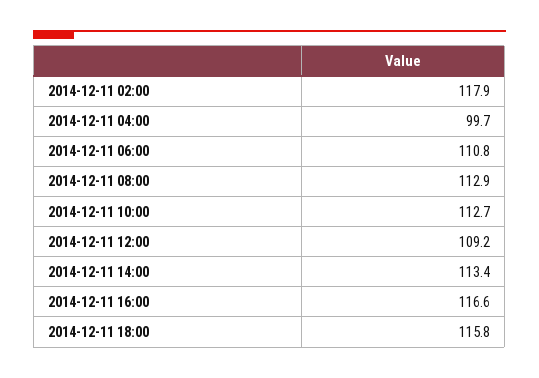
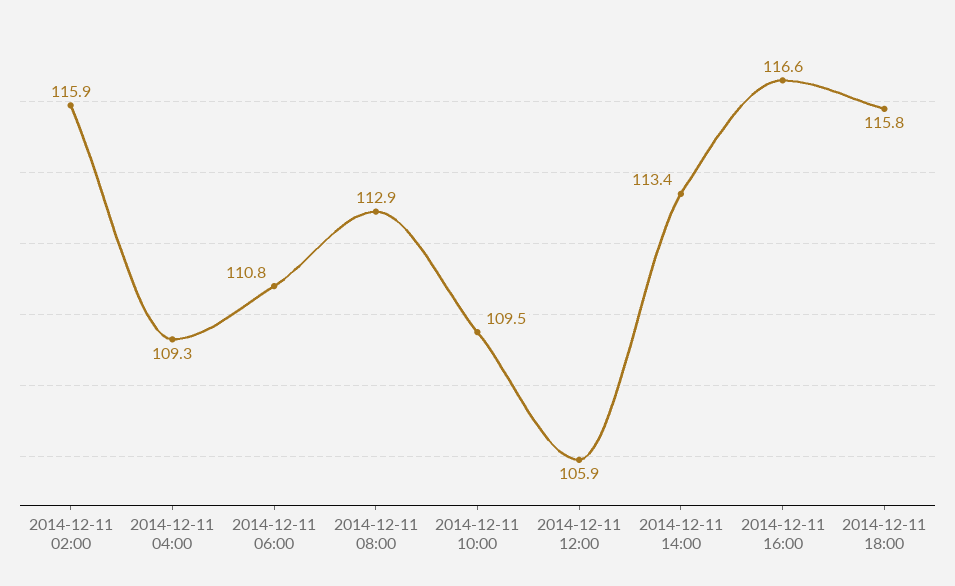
2014-12-11 02:00: 117.9 -> 115.9
2014-12-11 04:00: 99.7 -> 109.3
2014-12-11 10:00: 112.7 -> 109.5
2014-12-11 12:00: 109.2 -> 105.9

